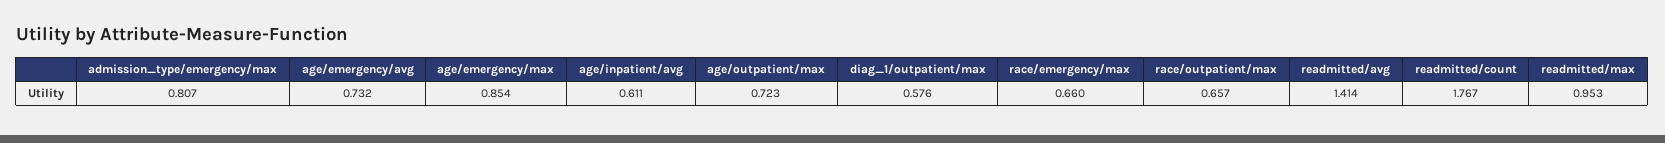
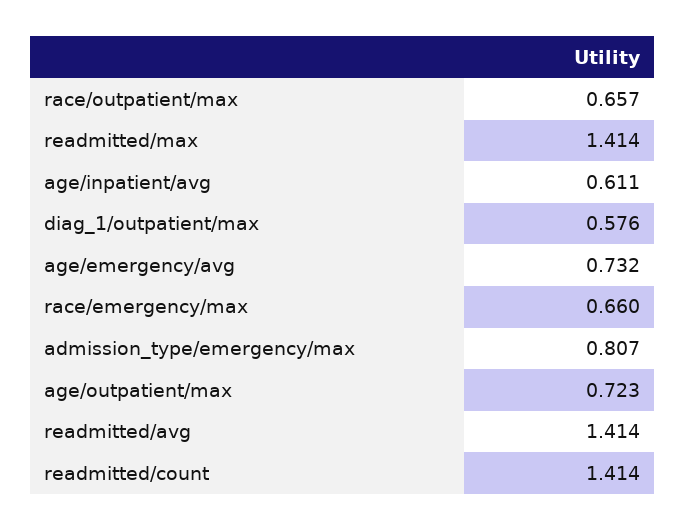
age/emergency/max: 0.854 -> none
readmitted/count: 1.767 -> 1.414
readmitted/max: 0.953 -> 1.414

